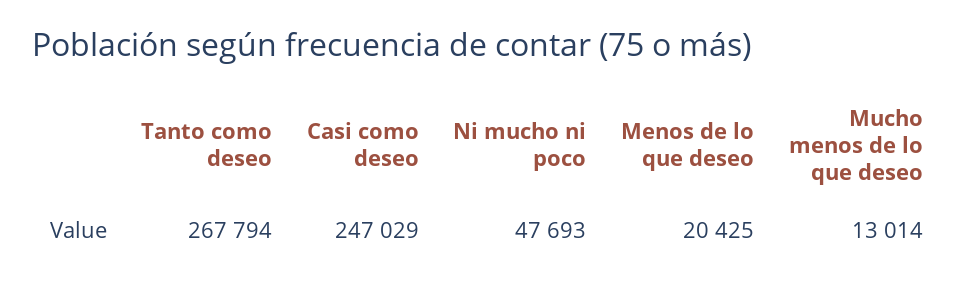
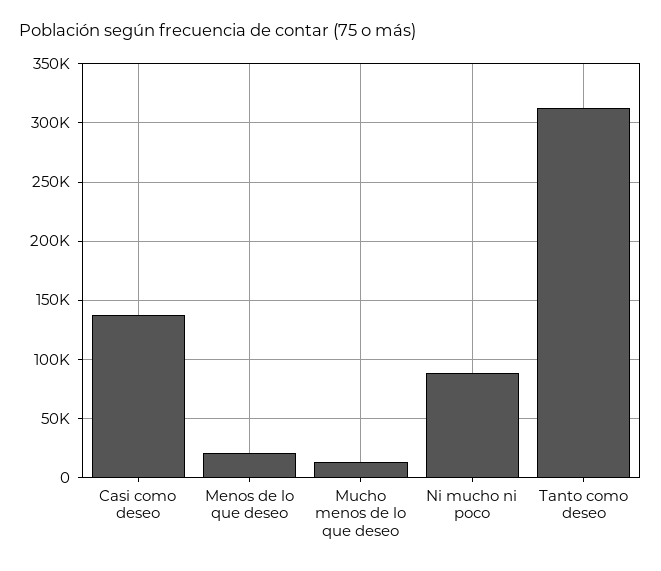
Tanto como deseo: 267794 -> 310000
Casi como deseo: 247029 -> 140000
Ni mucho ni poco: 47693 -> 90000

